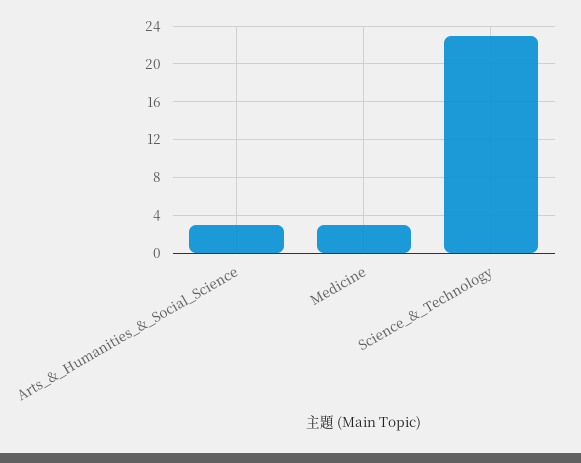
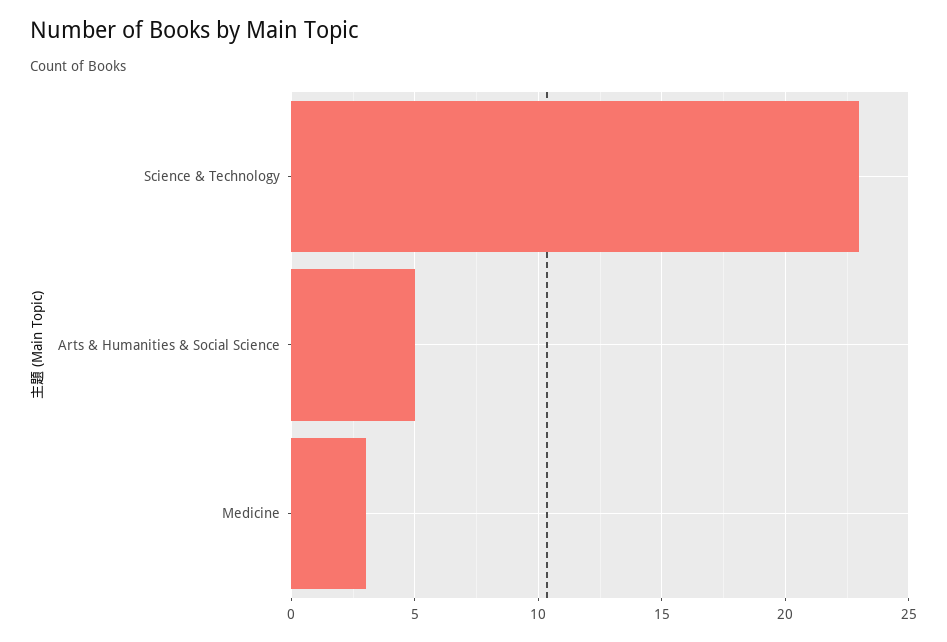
Arts_&_Humanities_&_Social_Science: 3 -> 5

